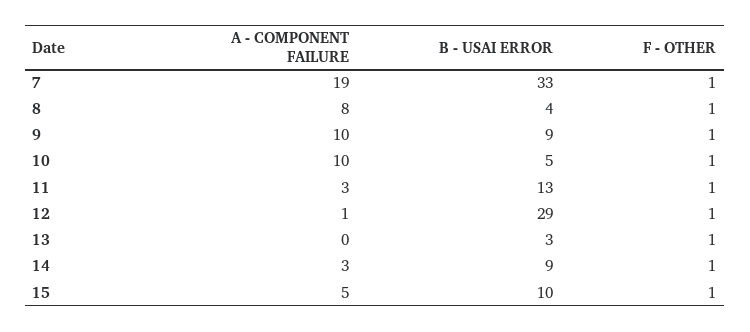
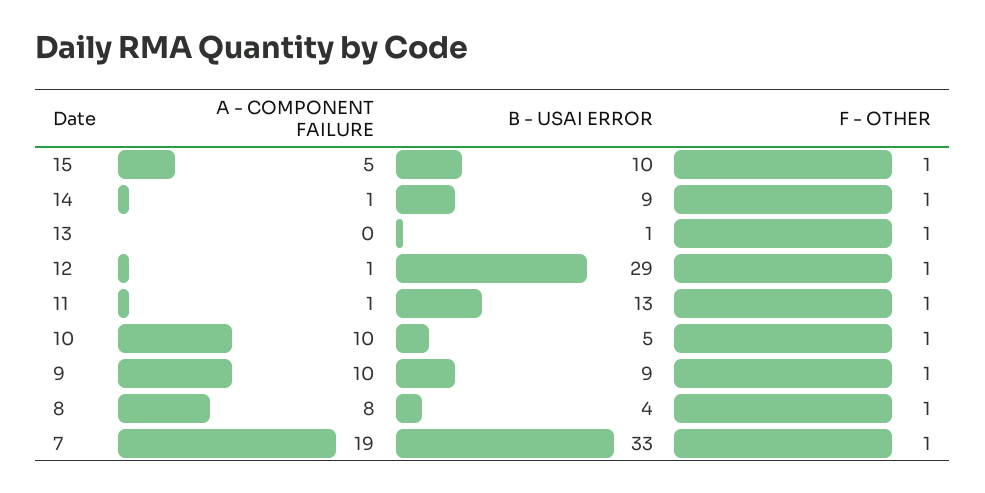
A - COMPONENT FAILURE, 11: 3 -> 1
B - USAI ERROR, 13: 3 -> 1
A - COMPONENT FAILURE, 14: 3 -> 1

